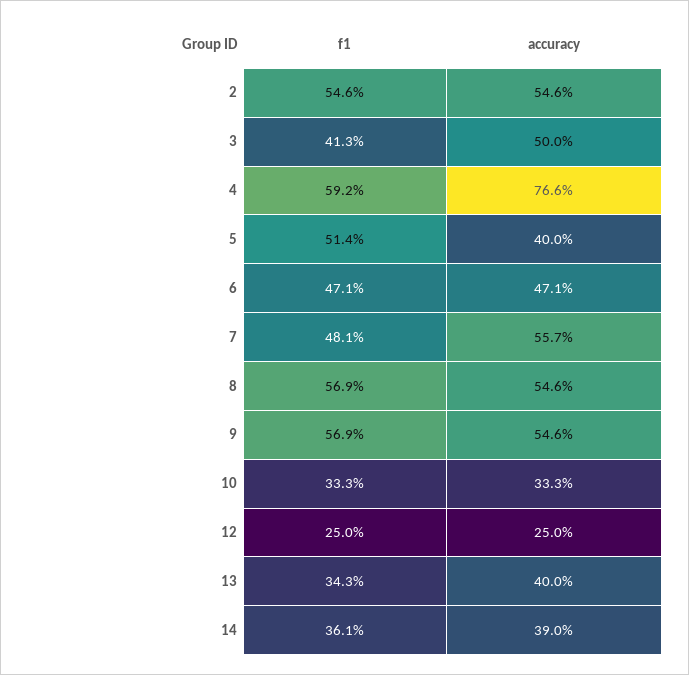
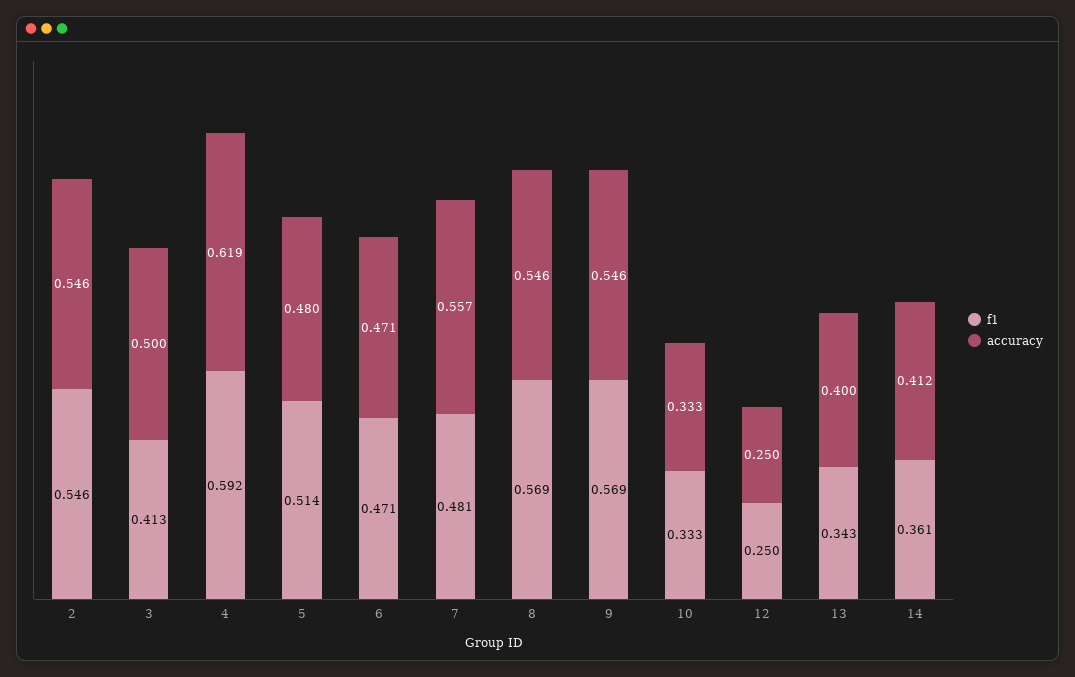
accuracy, 4: 0.766 -> 0.619
accuracy, 5: 0.4 -> 0.48
accuracy, 14: 0.39 -> 0.412

